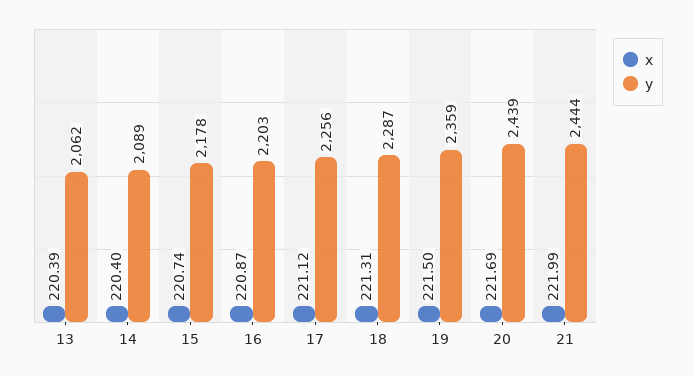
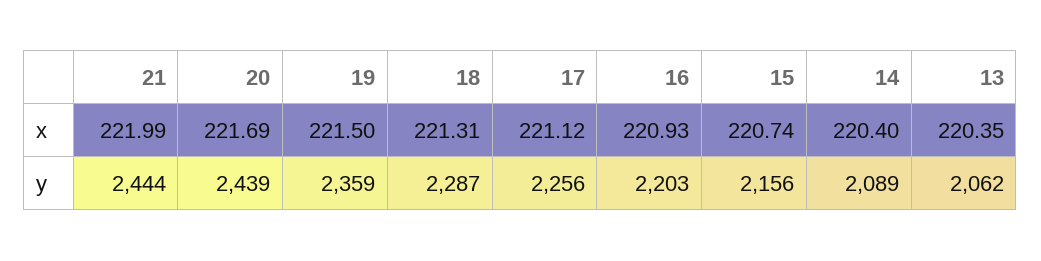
x, 13: 220.39 -> 220.35
y, 15: 2178 -> 2156
x, 16: 220.87 -> 220.93

